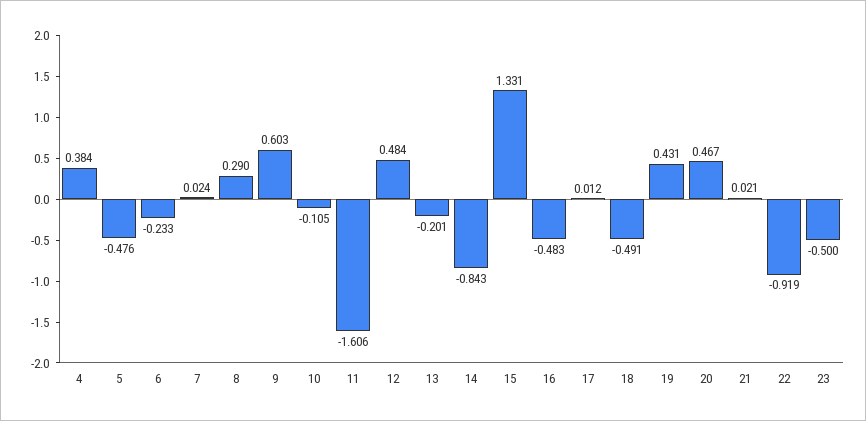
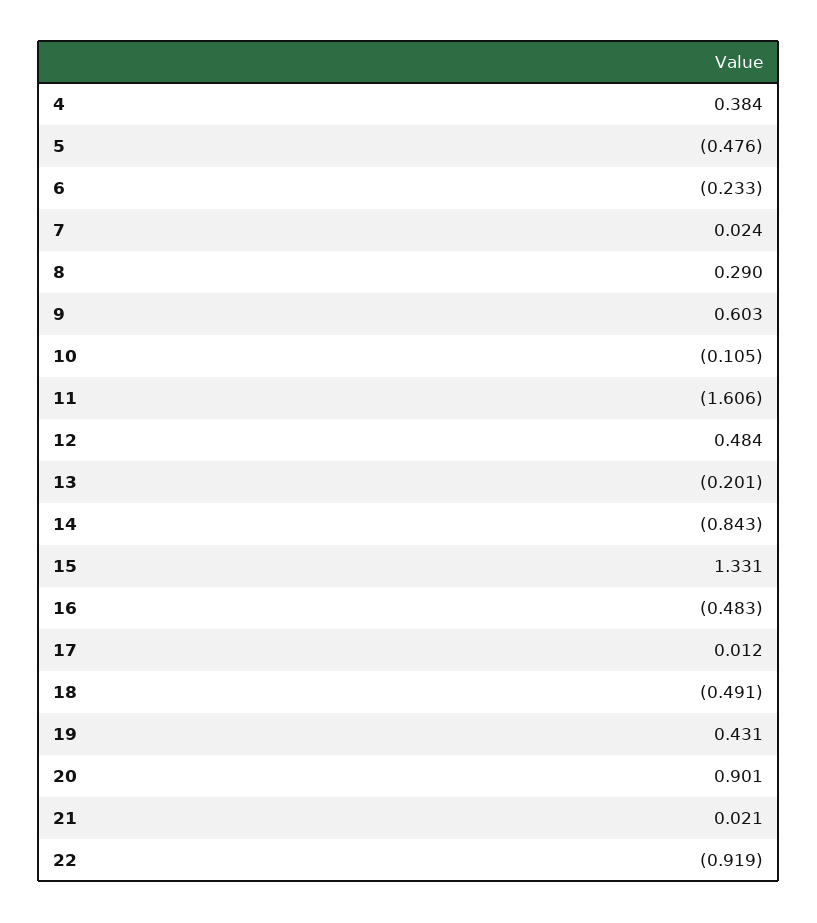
20: 0.467 -> 0.901
23: -0.5 -> none

